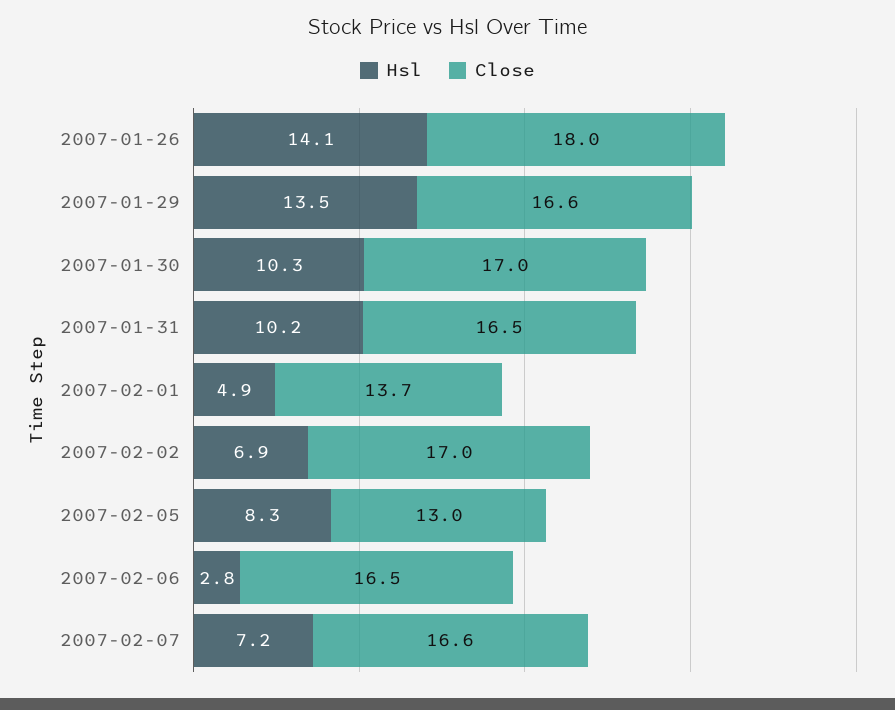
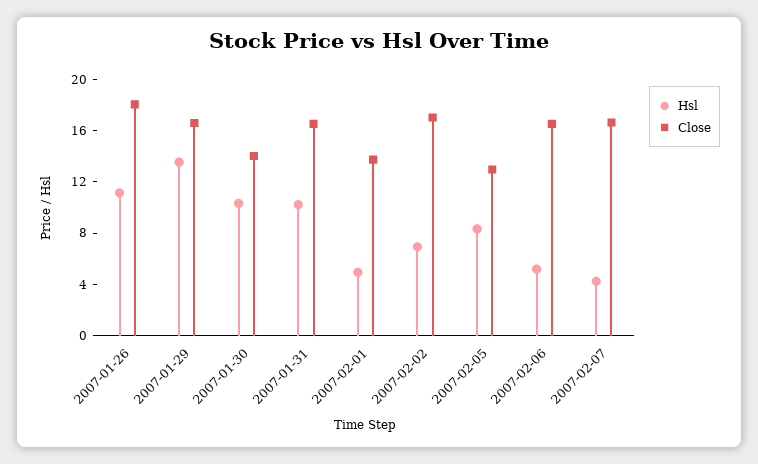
Hsl, 2007-01-26: 14.1 -> 11
Close, 2007-01-30: 17 -> 14
Hsl, 2007-02-06: 2.8 -> 5
Hsl, 2007-02-07: 7.2 -> 4

